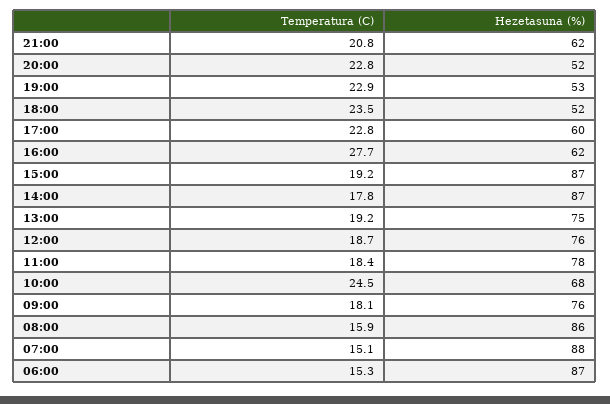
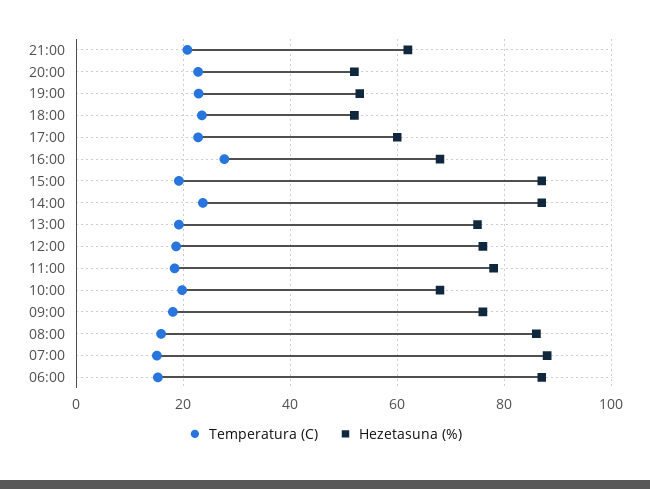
Hezetasuna (%), 16:00: 62 -> 68
Temperatura (C), 14:00: 17.8 -> 24
Temperatura (C), 10:00: 24.5 -> 20

